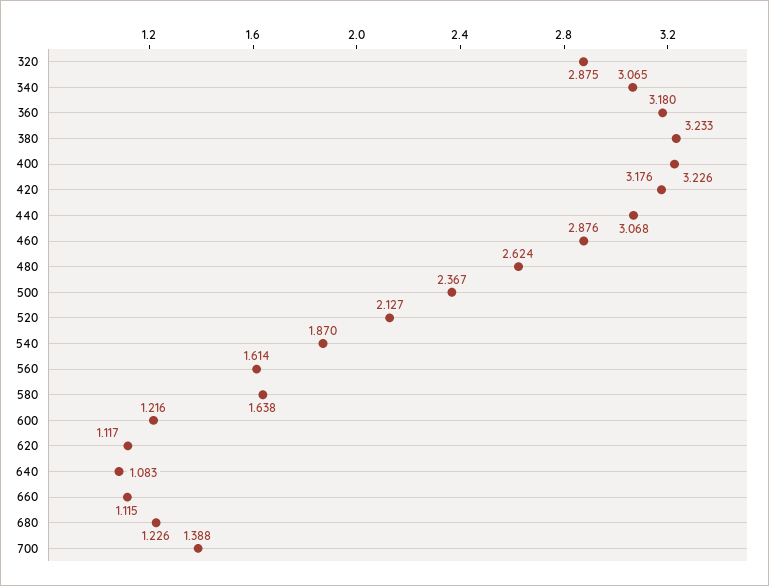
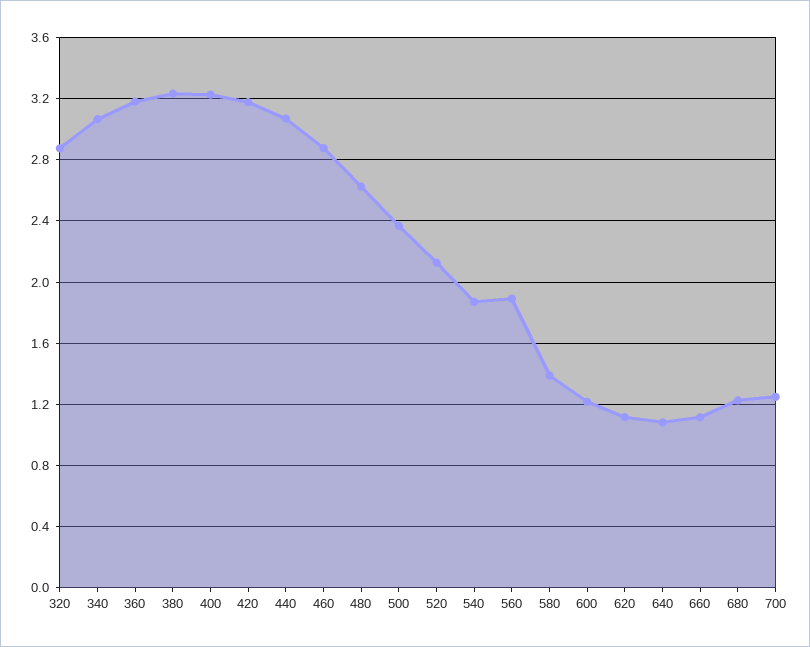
560: 1.614 -> 1.9
580: 1.638 -> 1.4
700: 1.388 -> 1.25

